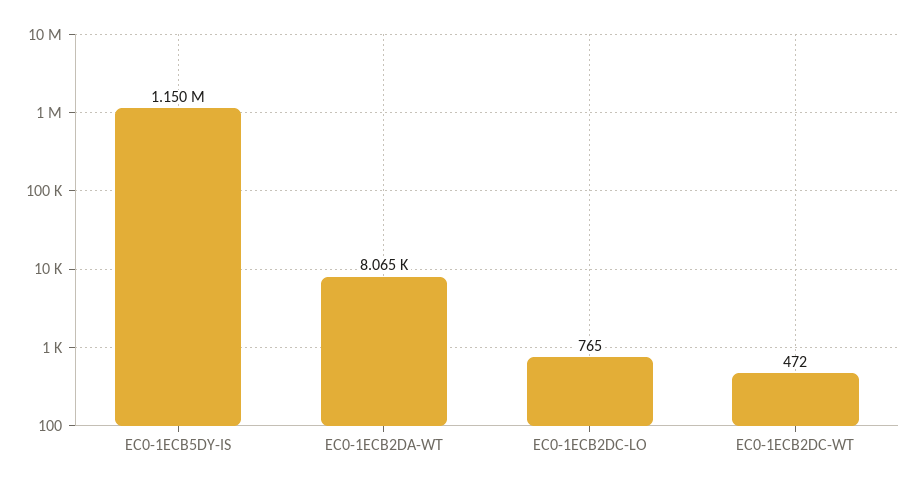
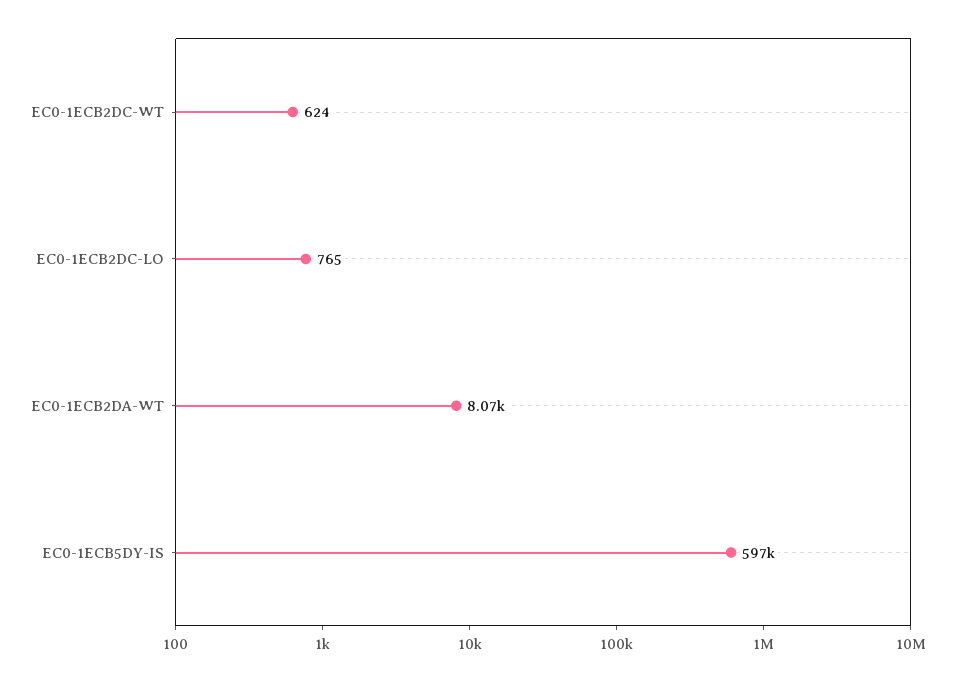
EC0-1ECB5DY-IS: 1150000 -> 597000
EC0-1ECB2DC-WT: 472 -> 624

